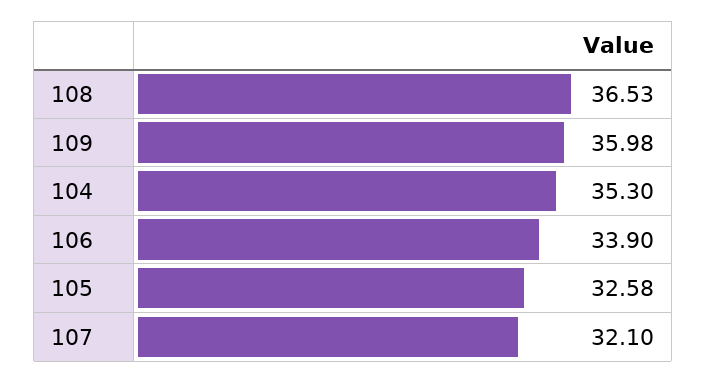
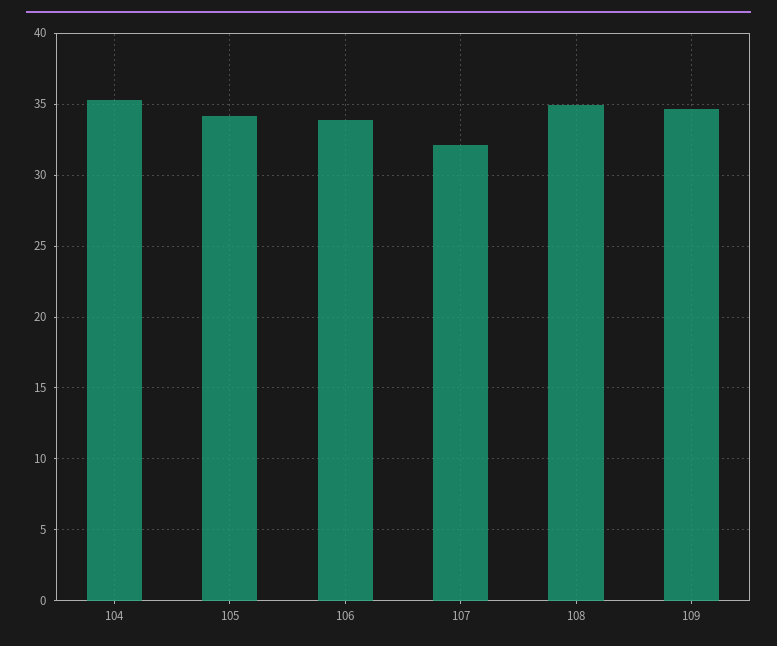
108: 36.53 -> 35
109: 35.98 -> 34.5
105: 32.58 -> 34

